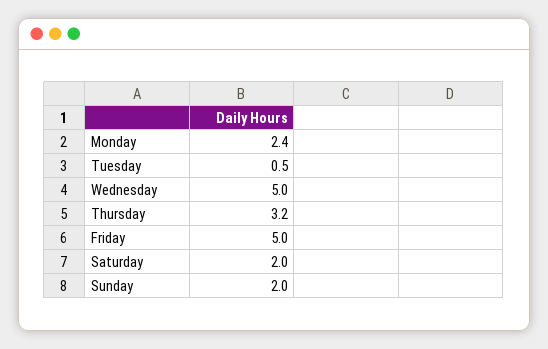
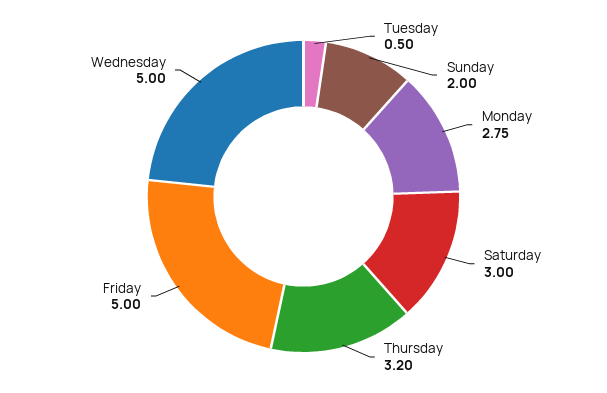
Monday: 2.4 -> 2.75
Saturday: 2 -> 3

